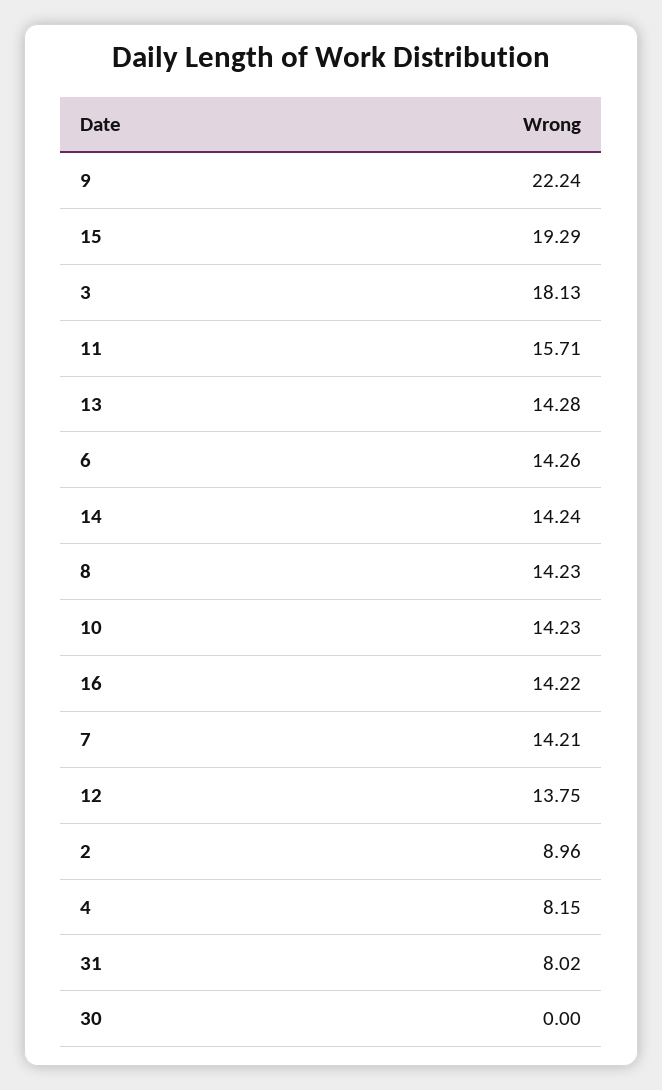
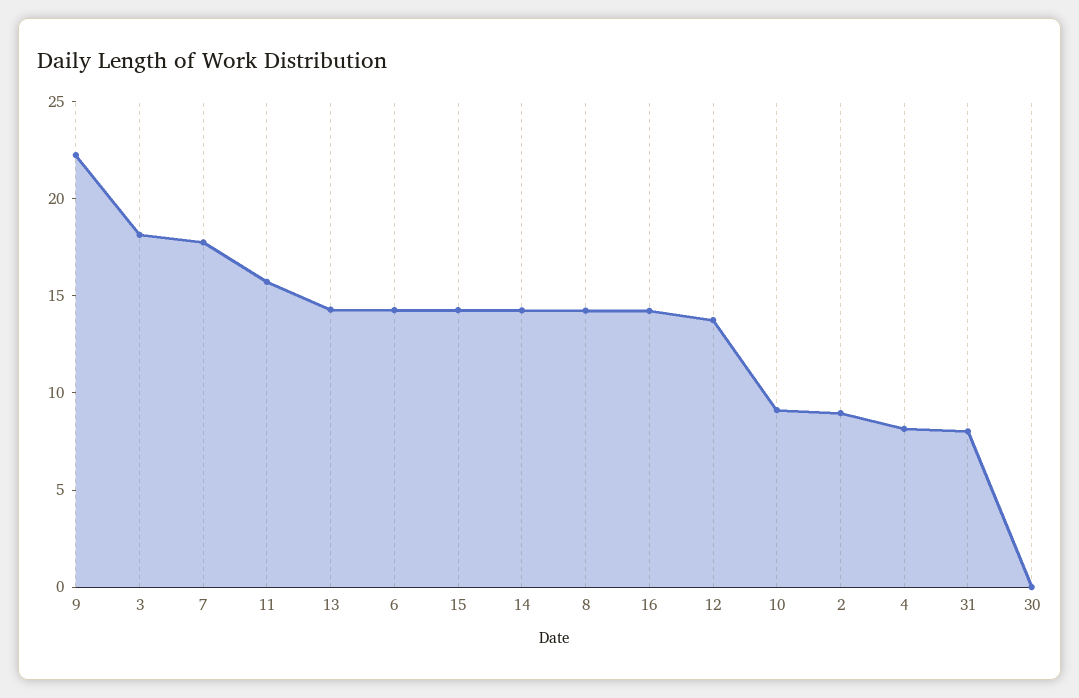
15: 19.29 -> 14
10: 14.23 -> 9
7: 14.21 -> 18

